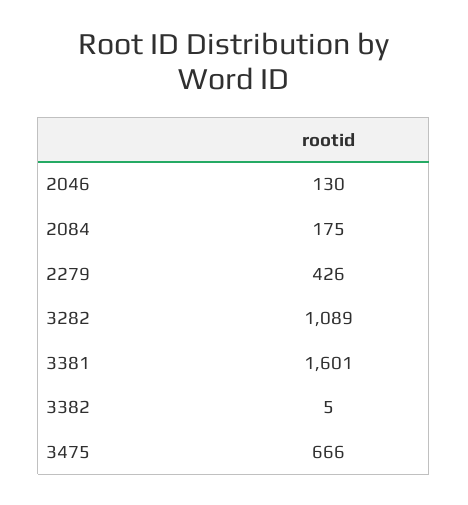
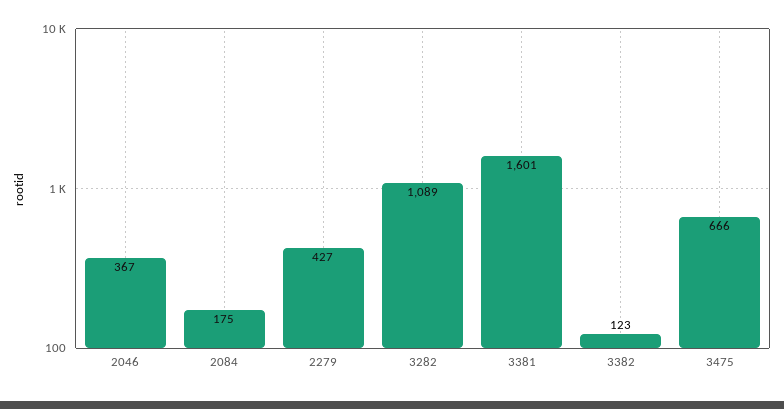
2046: 130 -> 367
2279: 426 -> 427
3382: 5 -> 123

